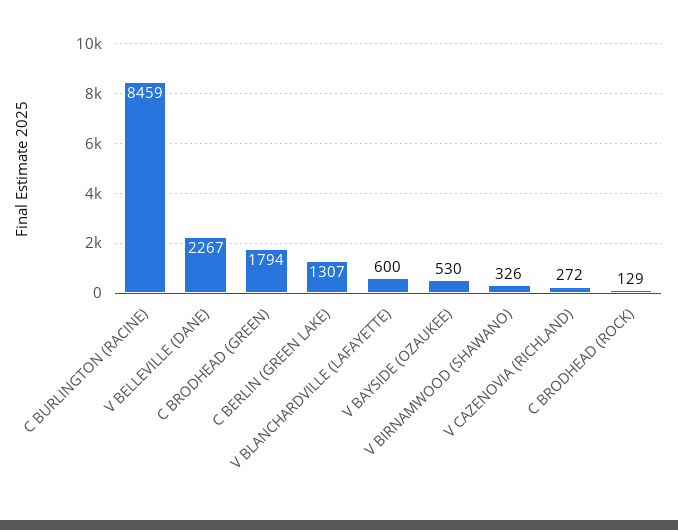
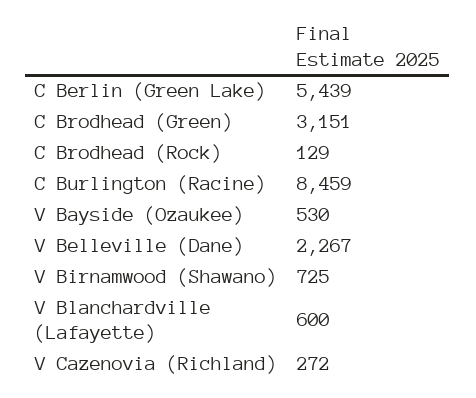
C BRODHEAD (GREEN): 1794 -> 3151
C BERLIN (GREEN LAKE): 1307 -> 5439
V BIRNAMWOOD (SHAWANO): 326 -> 725

